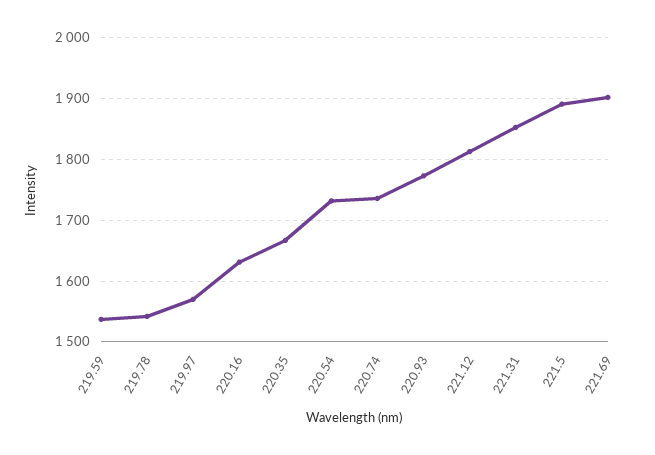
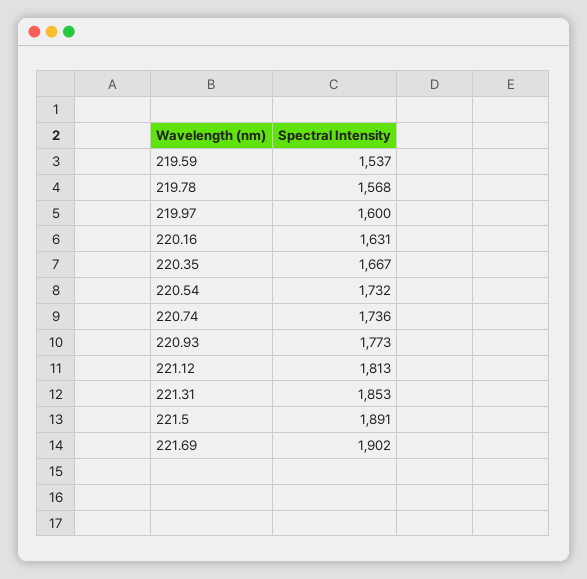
219.78: 1540 -> 1568
219.97: 1570 -> 1600

